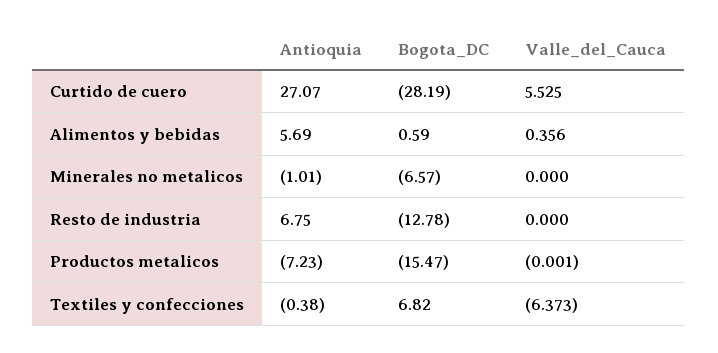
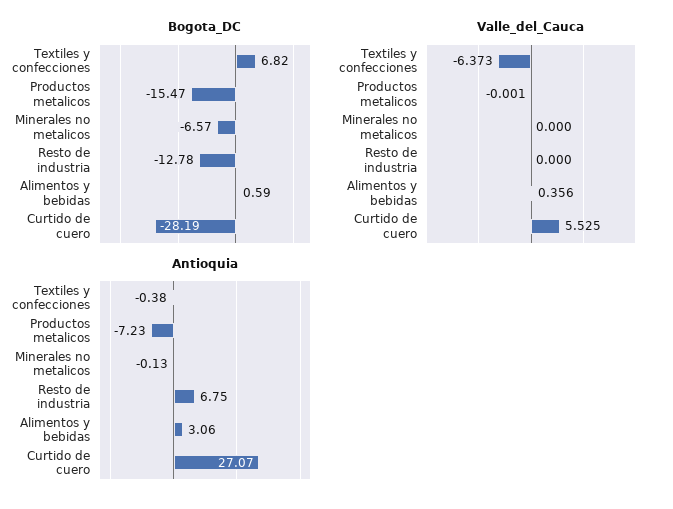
Antioquia, Alimentos y bebidas: 5.69 -> 3.06
Antioquia, Minerales no metalicos: -1.01 -> -0.13

